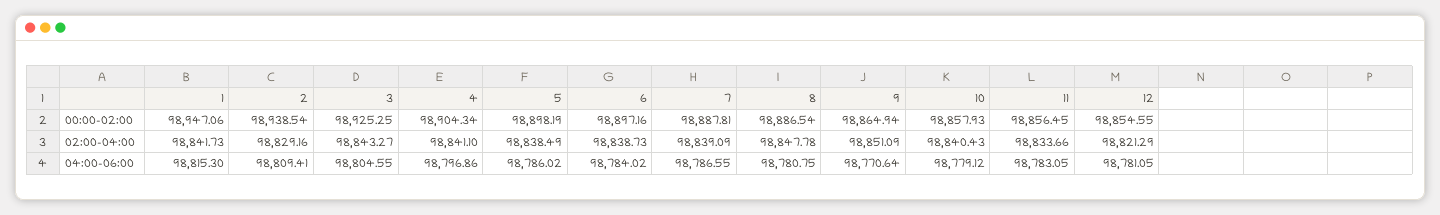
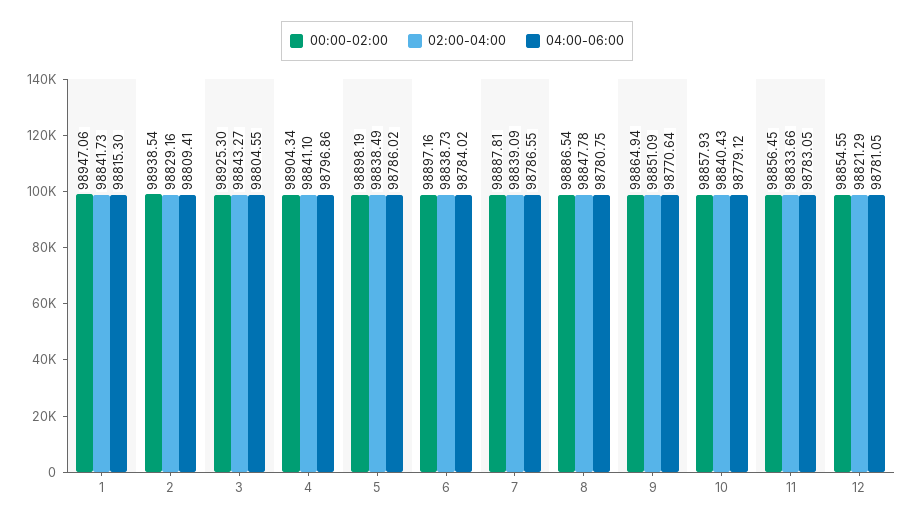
00:00-02:00, 3: 98925.25 -> 98925.3

